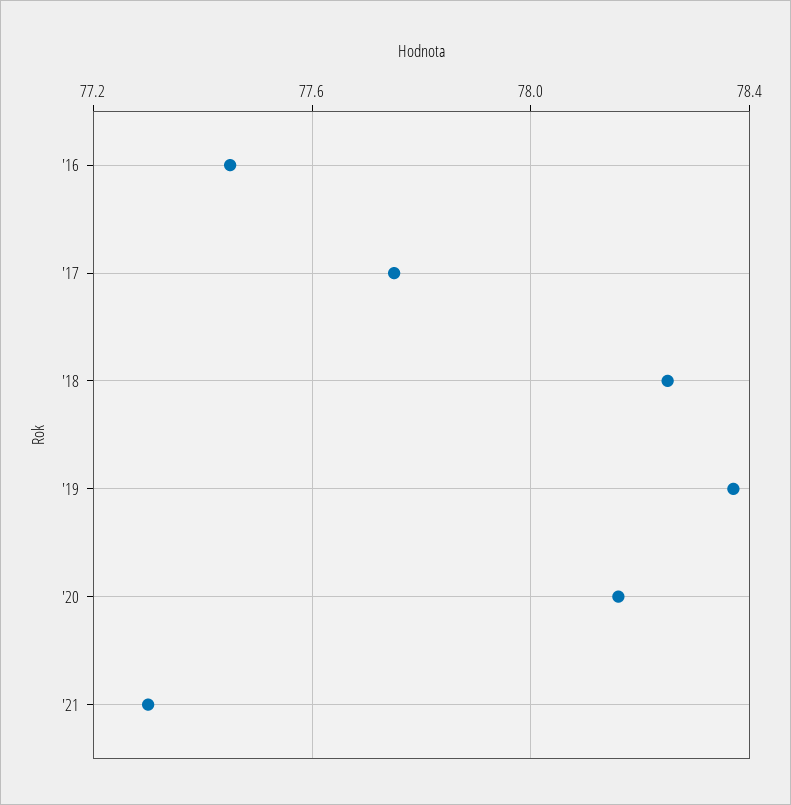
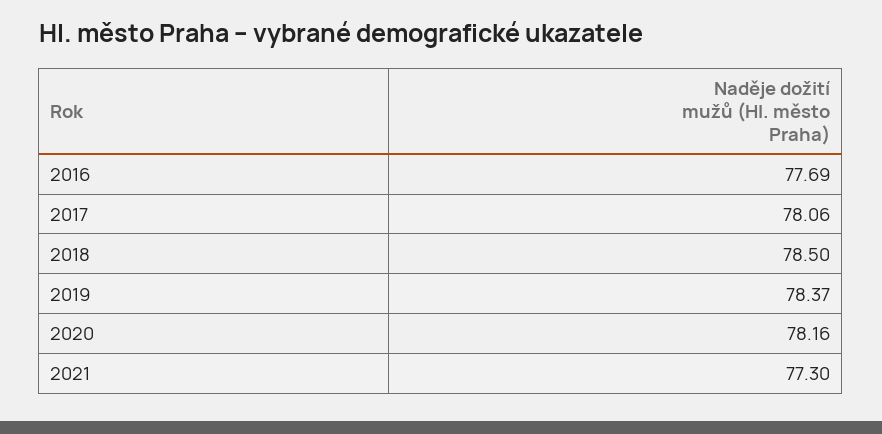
'16: 77.45 -> 77.69
'17: 77.75 -> 78.06
'18: 78.25 -> 78.5

